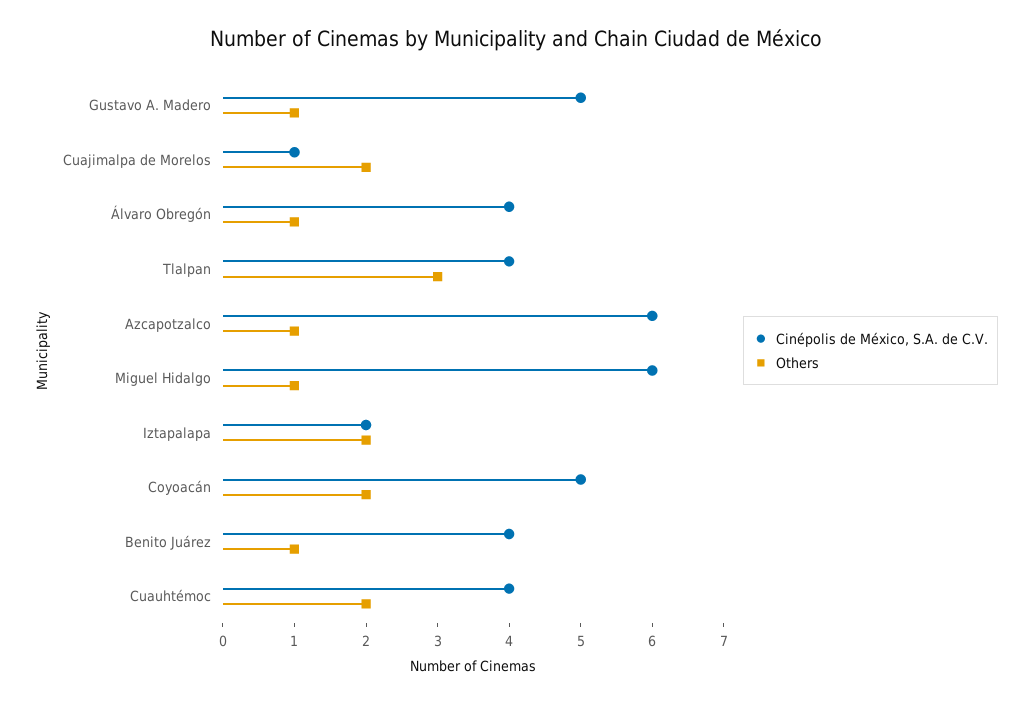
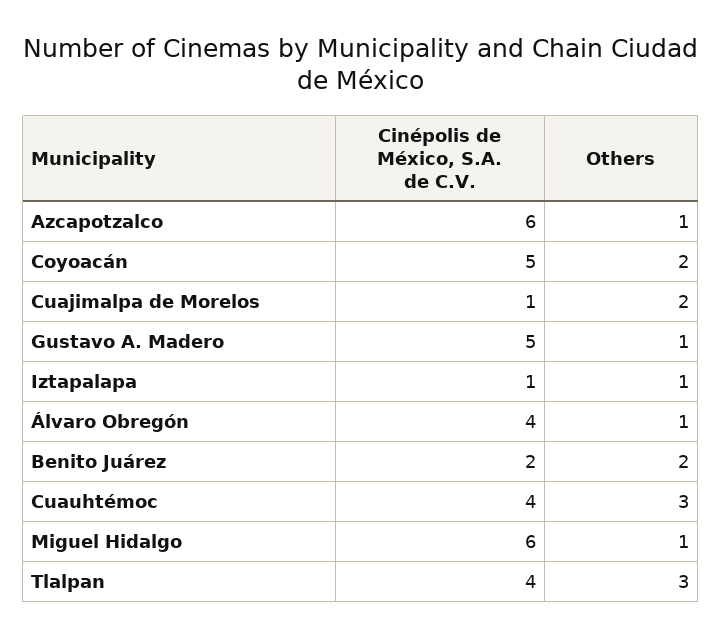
Cinépolis de México, S.A. de C.V., Iztapalapa: 2 -> 1
Others, Iztapalapa: 2 -> 1
Cinépolis de México, S.A. de C.V., Benito Juárez: 4 -> 2
Others, Benito Juárez: 1 -> 2
Others, Cuauhtémoc: 2 -> 3

